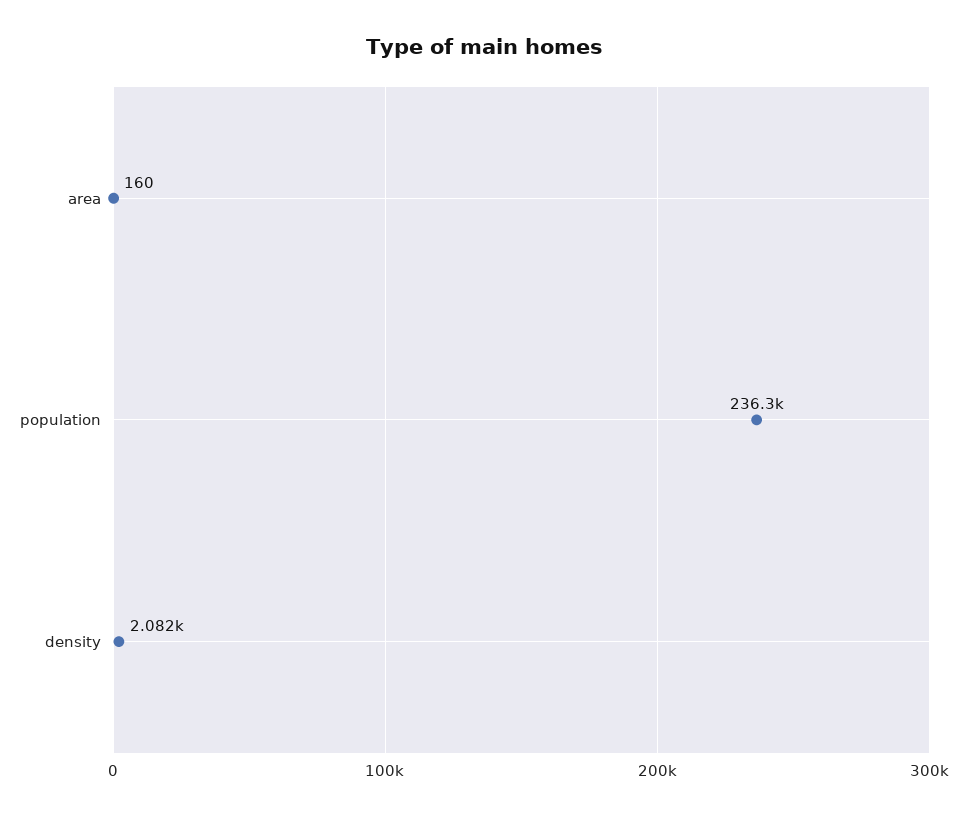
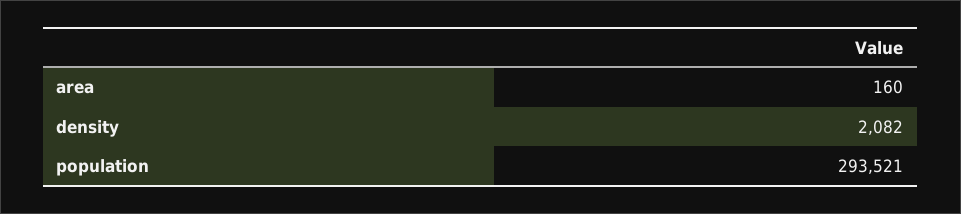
population: 236300 -> 293521

